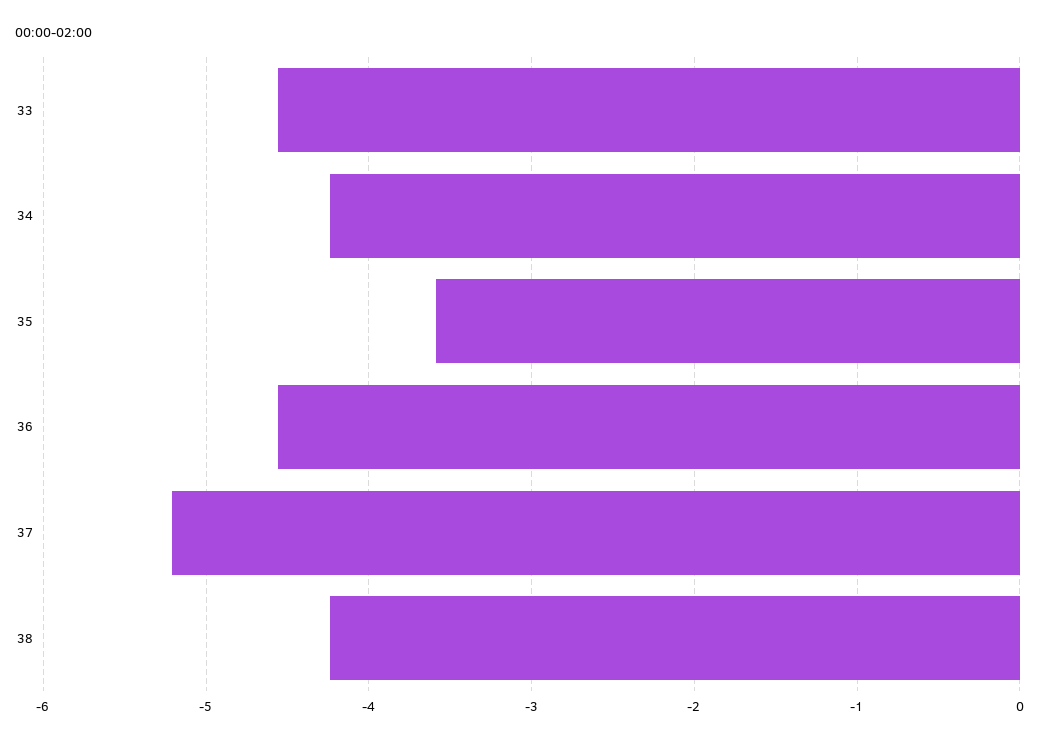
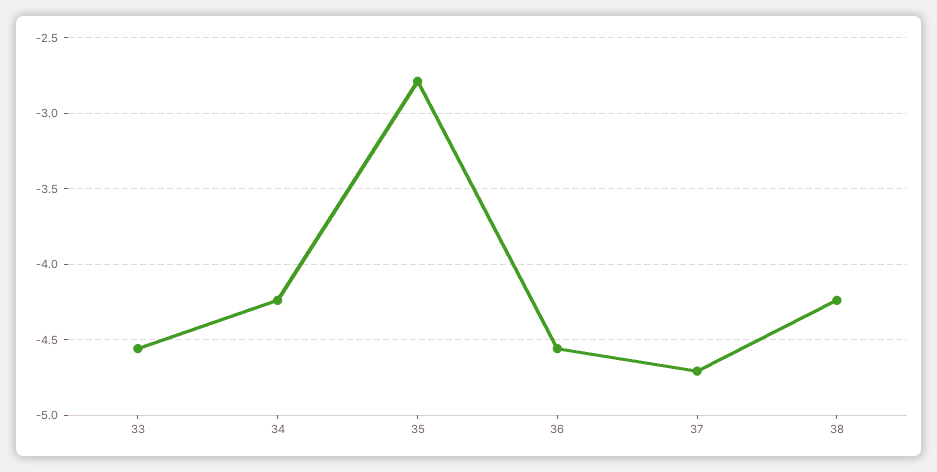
35: -3.6 -> -2.8
37: -5.2 -> -4.7

